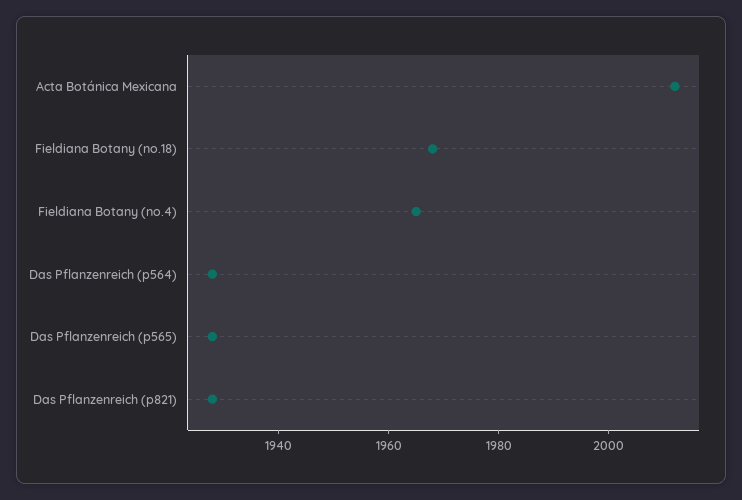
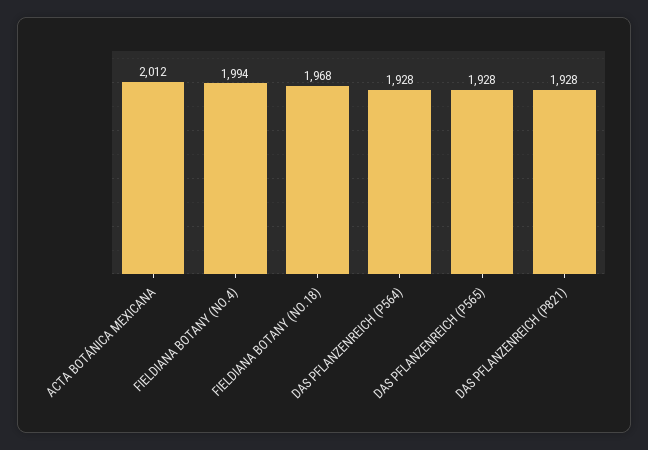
Fieldiana Botany (no.4): 1965 -> 1994

